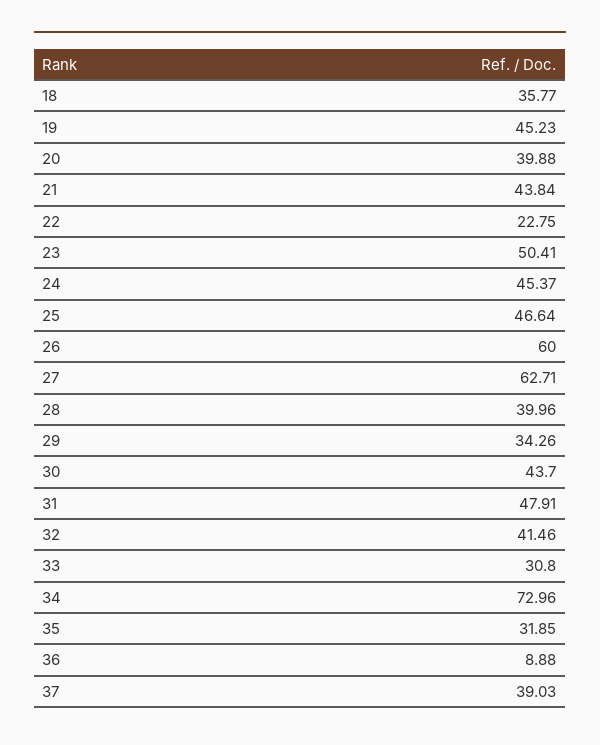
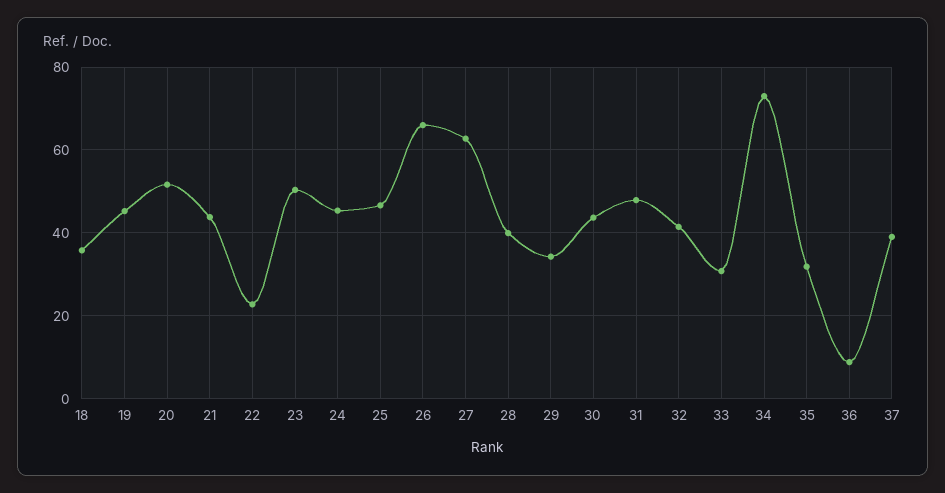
20: 39.88 -> 52
26: 60 -> 66

